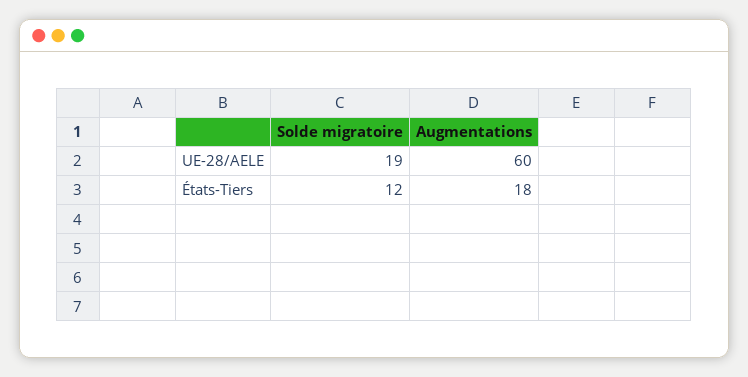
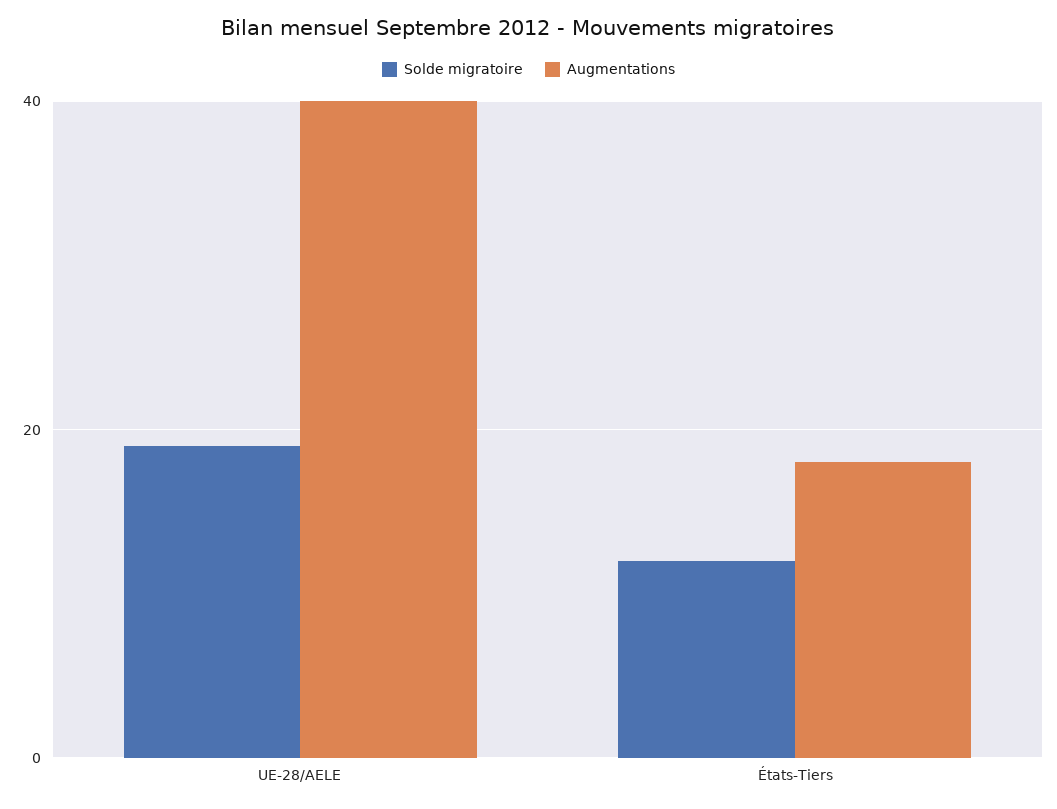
Augmentations, UE-28/AELE: 60 -> 40

